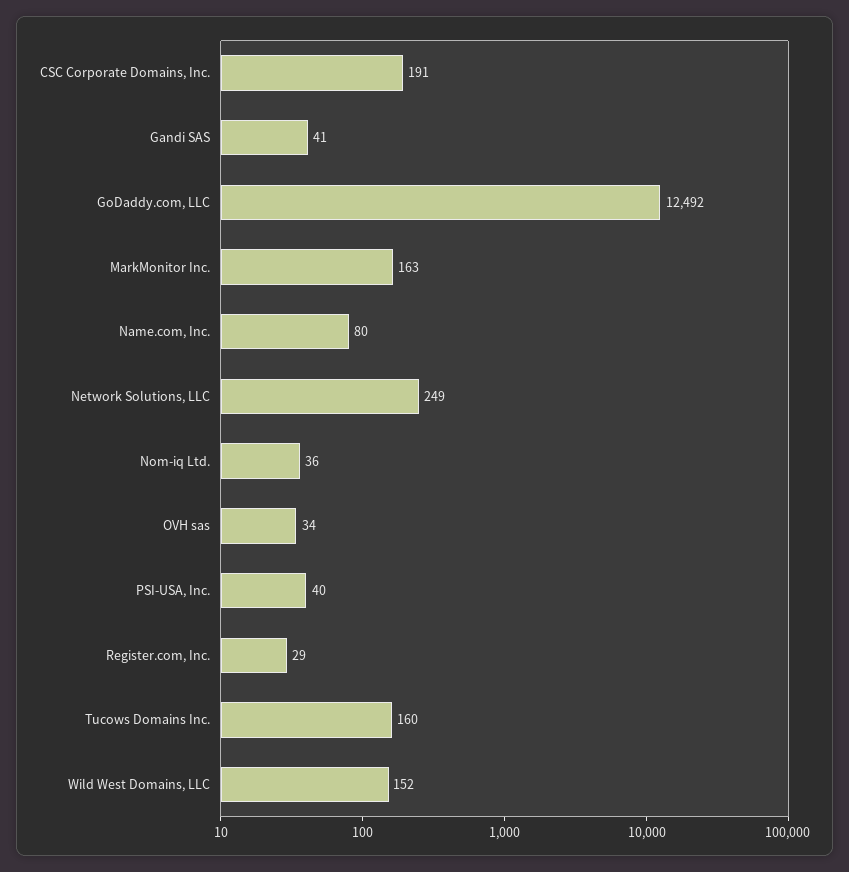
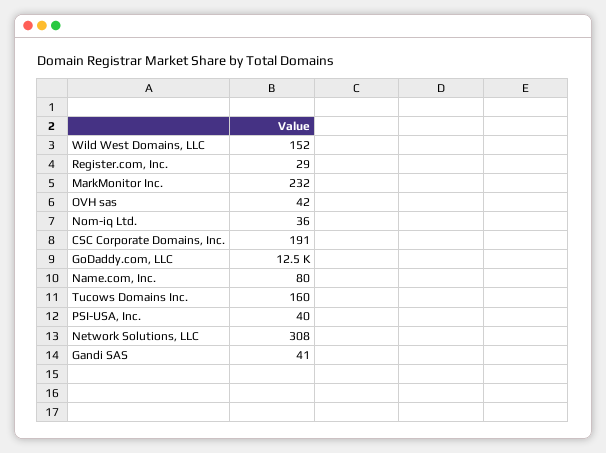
MarkMonitor Inc.: 163 -> 232
Network Solutions, LLC: 249 -> 308
OVH sas: 34 -> 42

